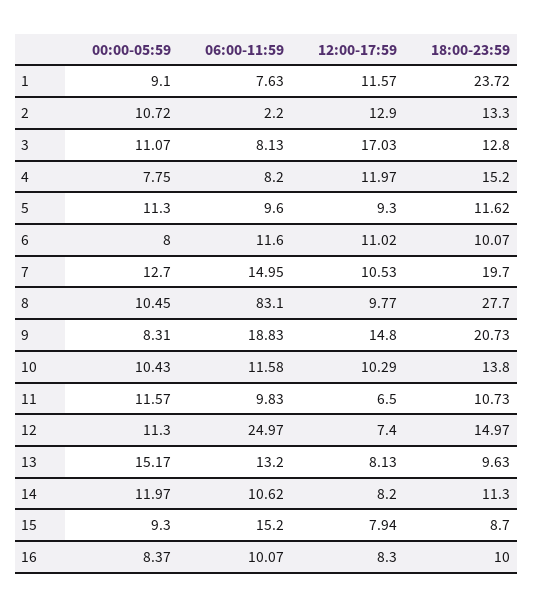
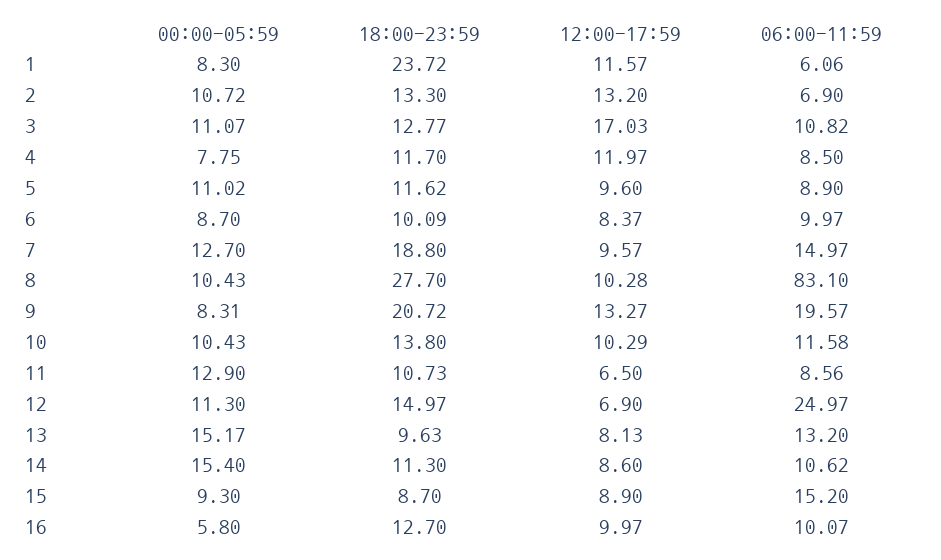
00:00-05:59, 1: 9.1 -> 8.3
06:00-11:59, 1: 7.63 -> 6.06
06:00-11:59, 2: 2.2 -> 6.9
12:00-17:59, 2: 12.9 -> 13.2
06:00-11:59, 3: 8.13 -> 10.82
18:00-23:59, 3: 12.8 -> 12.77
06:00-11:59, 4: 8.2 -> 8.5
18:00-23:59, 4: 15.2 -> 11.7
00:00-05:59, 5: 11.3 -> 11.02
06:00-11:59, 5: 9.6 -> 8.9
12:00-17:59, 5: 9.3 -> 9.6
00:00-05:59, 6: 8 -> 8.7
06:00-11:59, 6: 11.6 -> 9.97
12:00-17:59, 6: 11.02 -> 8.37
18:00-23:59, 6: 10.07 -> 10.09
06:00-11:59, 7: 14.95 -> 14.97
12:00-17:59, 7: 10.53 -> 9.57
18:00-23:59, 7: 19.7 -> 18.8
00:00-05:59, 8: 10.45 -> 10.43
12:00-17:59, 8: 9.77 -> 10.28
06:00-11:59, 9: 18.83 -> 19.57
12:00-17:59, 9: 14.8 -> 13.27
18:00-23:59, 9: 20.73 -> 20.72
00:00-05:59, 11: 11.57 -> 12.9
06:00-11:59, 11: 9.83 -> 8.56
12:00-17:59, 12: 7.4 -> 6.9
00:00-05:59, 14: 11.97 -> 15.4
12:00-17:59, 14: 8.2 -> 8.6
12:00-17:59, 15: 7.94 -> 8.9
00:00-05:59, 16: 8.37 -> 5.8
12:00-17:59, 16: 8.3 -> 9.97
18:00-23:59, 16: 10 -> 12.7

